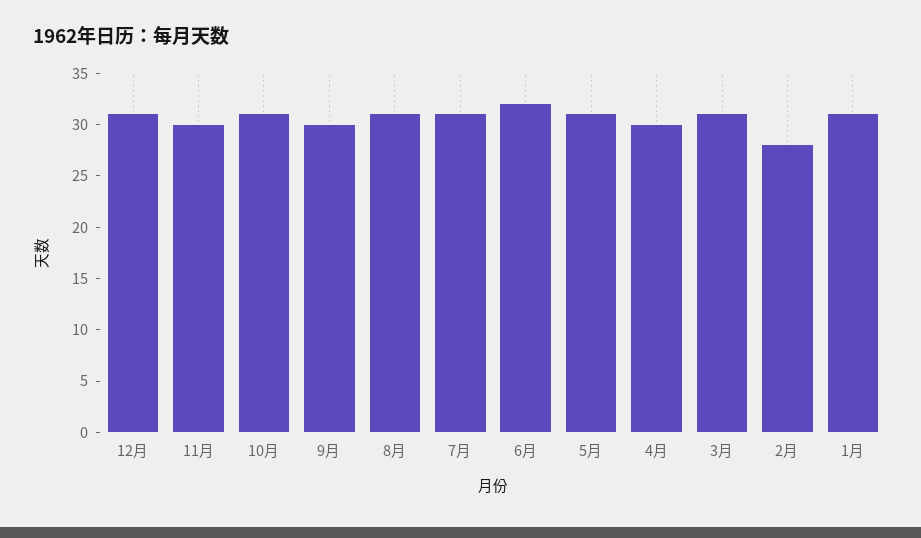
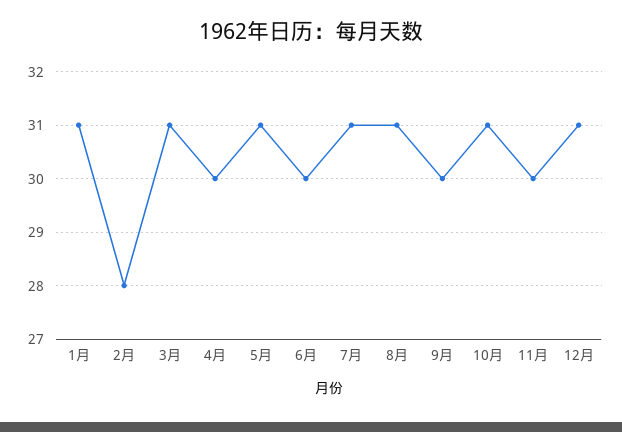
6月: 32 -> 30

